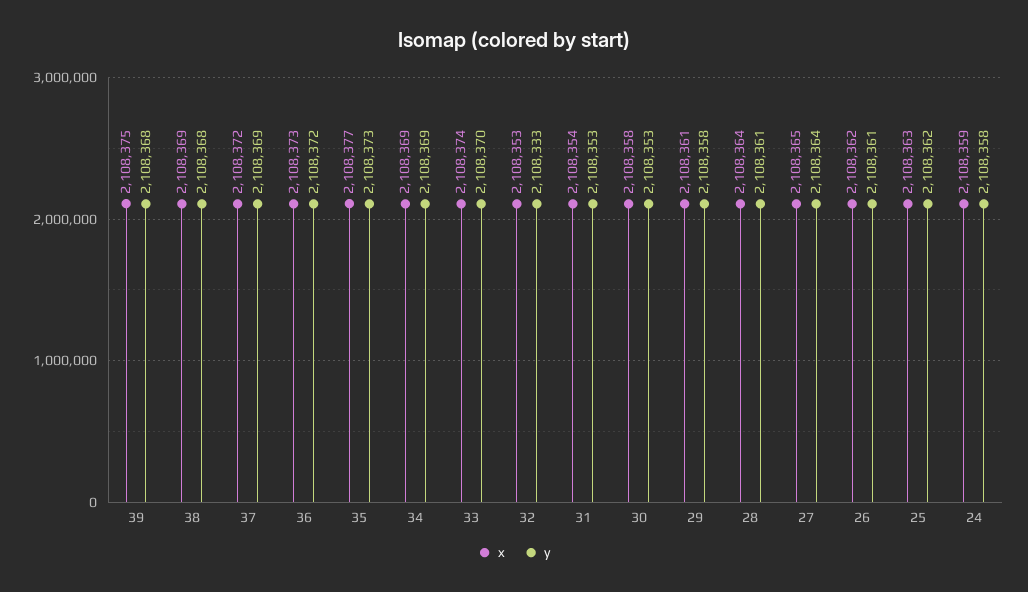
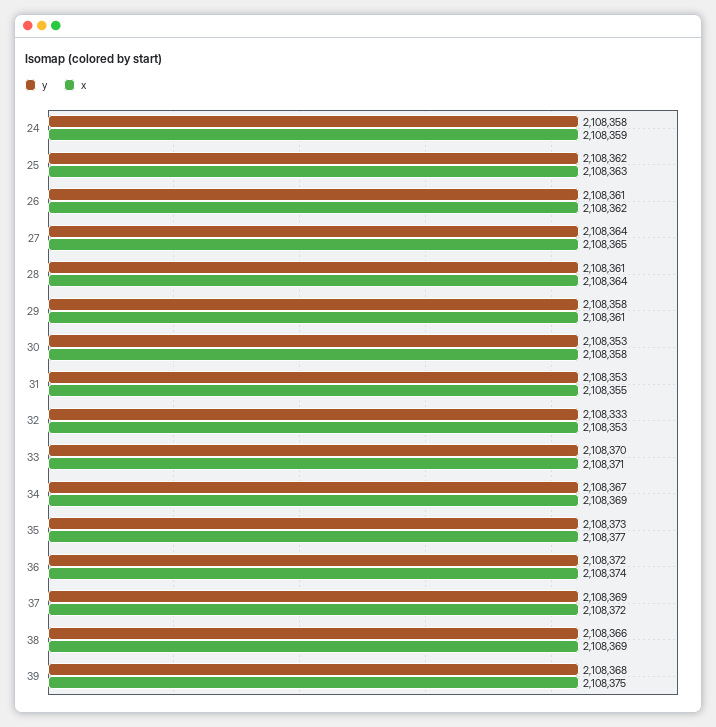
y, 38: 2108368 -> 2108366
x, 36: 2108373 -> 2108374
y, 34: 2108369 -> 2108367
x, 33: 2108374 -> 2108371
x, 31: 2108354 -> 2108355

